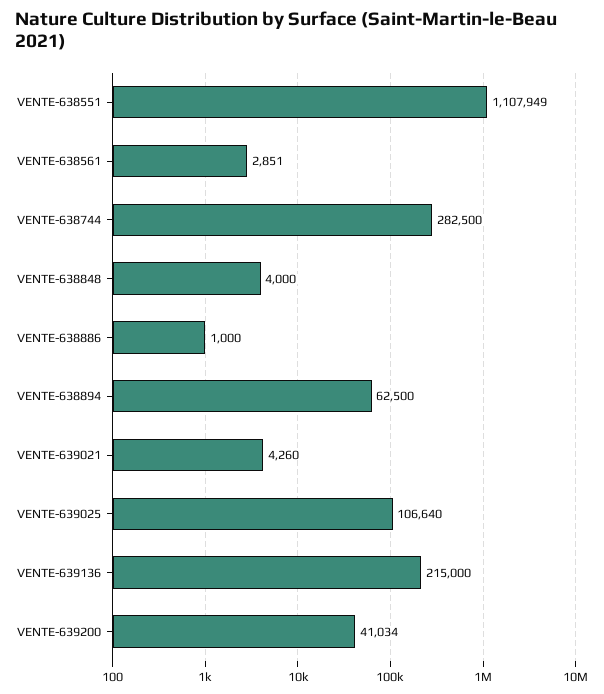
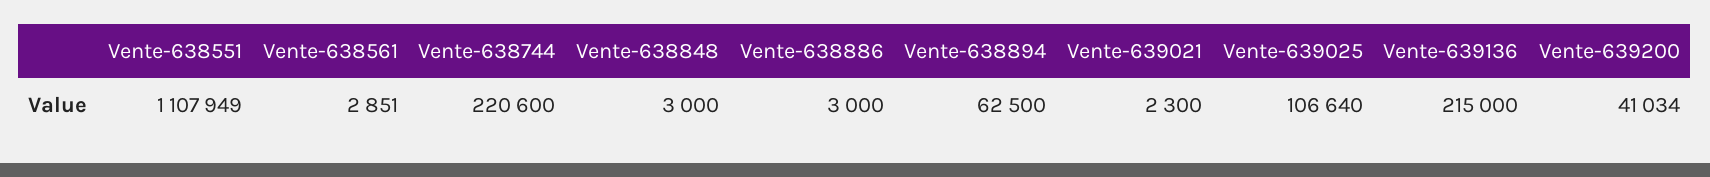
VENTE-638744: 282500 -> 220600
VENTE-638848: 4000 -> 3000
VENTE-638886: 1000 -> 3000
VENTE-639021: 4260 -> 2300

